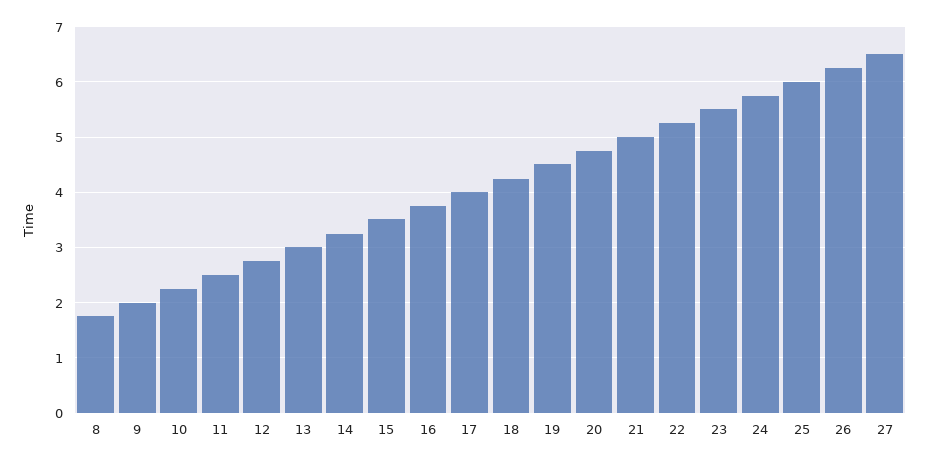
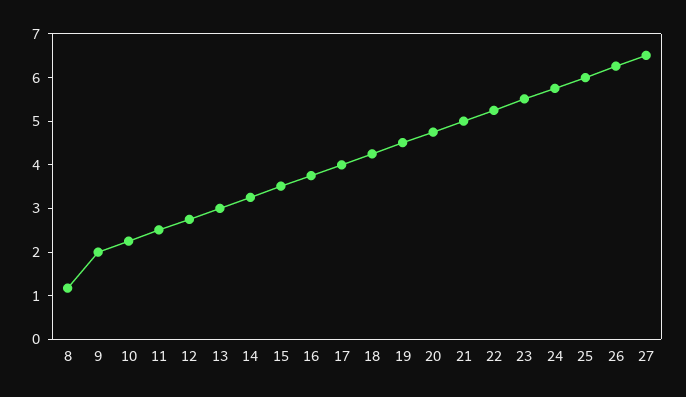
8: 1.8 -> 1.2

